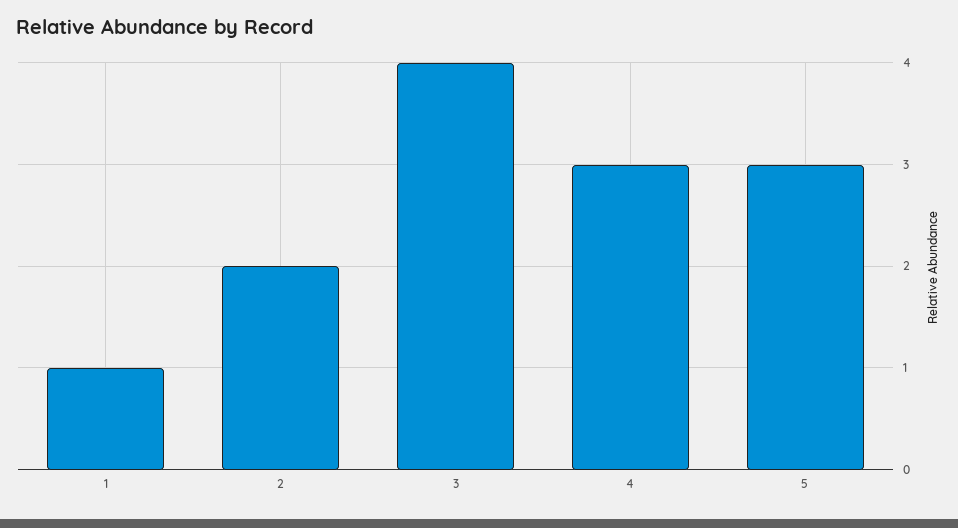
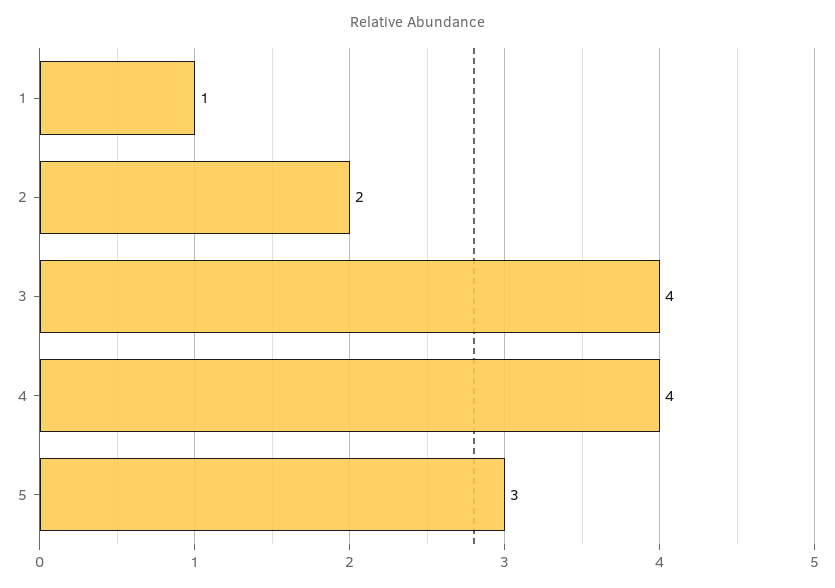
4: 3 -> 4

